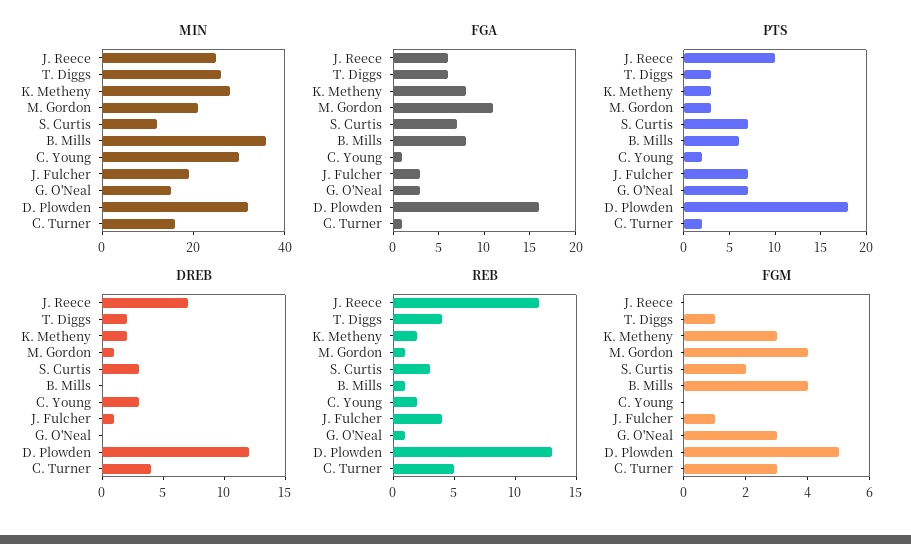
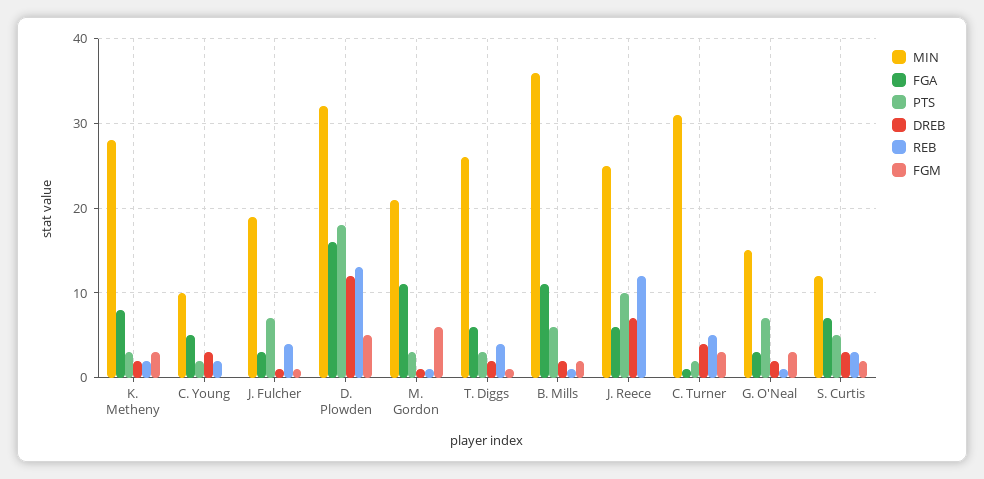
MIN, C. Young: 30 -> 10
MIN, C. Turner: 15 -> 31
FGA, B. Mills: 8 -> 11
FGA, C. Young: 1 -> 5
PTS, S. Curtis: 7 -> 5
DREB, B. Mills: 0 -> 2
DREB, G. O'Neal: 0 -> 2
FGM, M. Gordon: 4 -> 6
FGM, B. Mills: 4 -> 2

